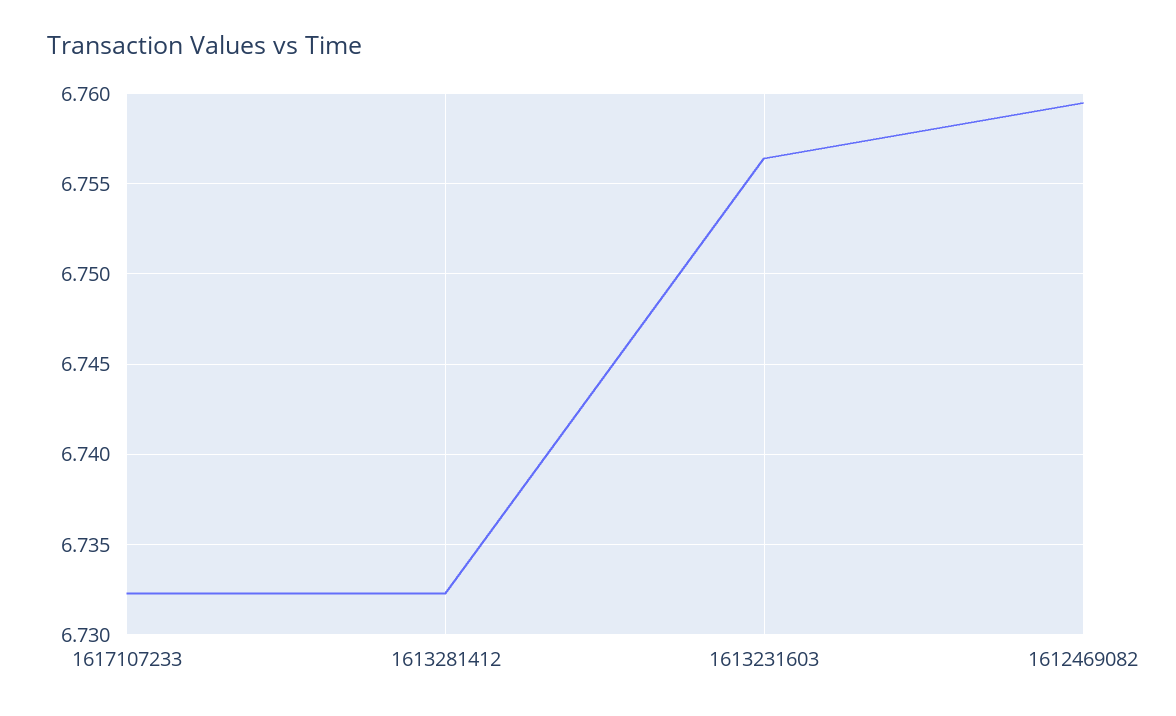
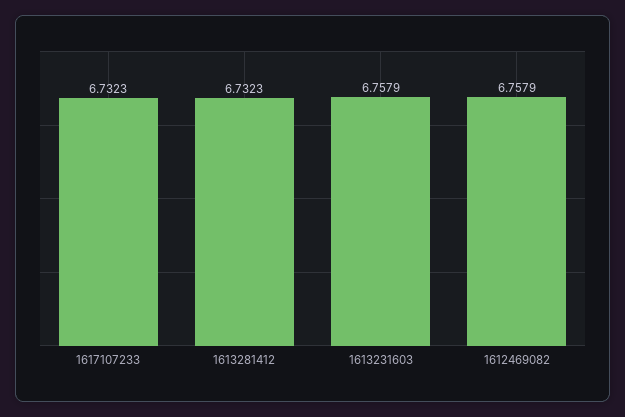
1613231603: 6.7565 -> 6.7579
1612469082: 6.7595 -> 6.7579

